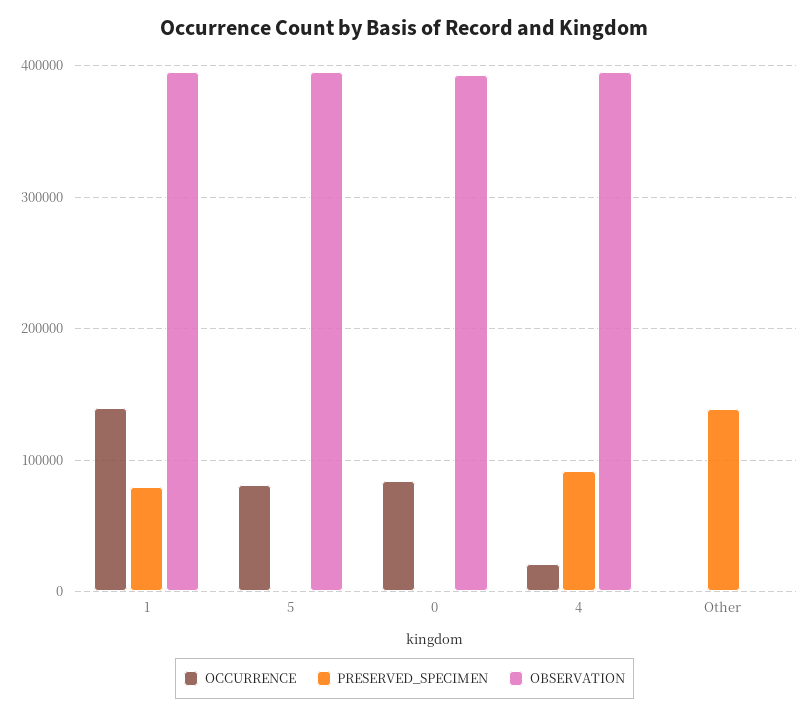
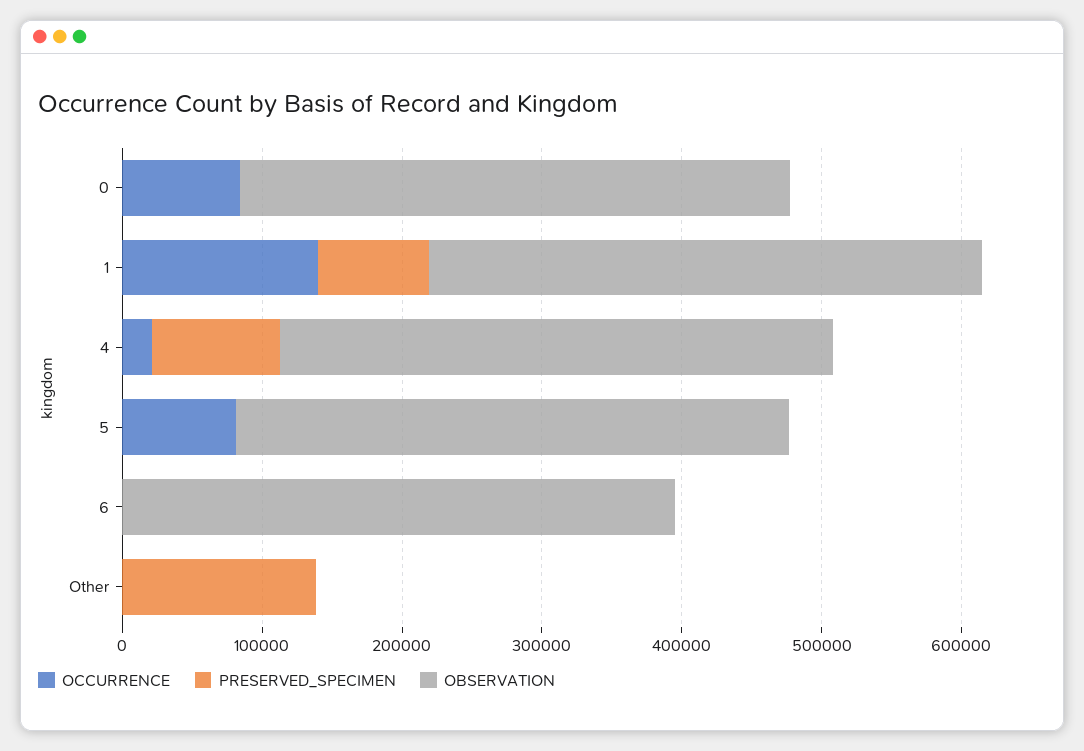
OCCURRENCE, 6: none -> 0
PRESERVED_SPECIMEN, 6: none -> 0
OBSERVATION, 6: none -> 400000

